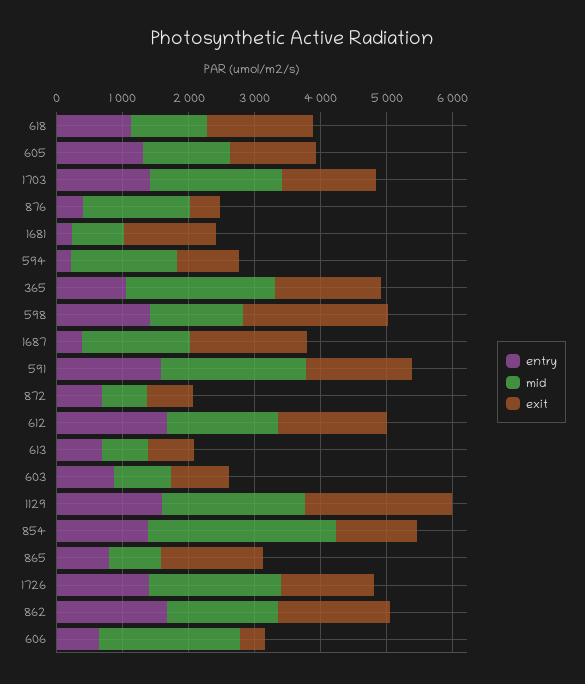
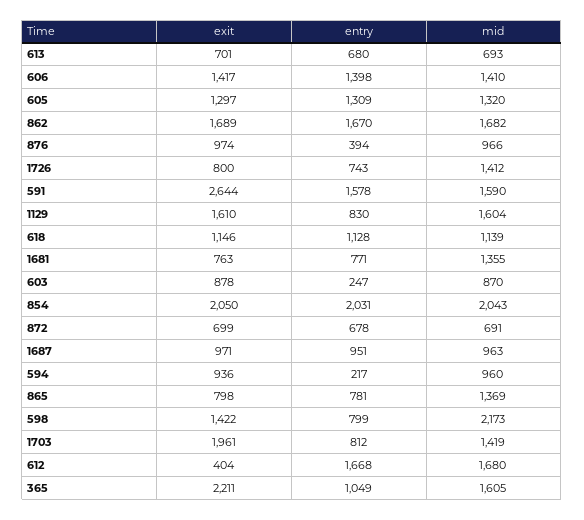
exit, 618: 1600 -> 1146
entry, 1703: 1400 -> 812
mid, 1703: 2000 -> 1419
exit, 1703: 1400 -> 1961
mid, 876: 1600 -> 966
exit, 876: 400 -> 974
entry, 1681: 200 -> 771
mid, 1681: 800 -> 1355
exit, 1681: 1400 -> 763
mid, 594: 1600 -> 960
mid, 365: 2200 -> 1605
exit, 365: 1600 -> 2211
entry, 598: 1400 -> 799
mid, 598: 1400 -> 2173
exit, 598: 2200 -> 1422
entry, 1687: 400 -> 951
mid, 1687: 1600 -> 963
exit, 1687: 1800 -> 971
mid, 591: 2200 -> 1590
exit, 591: 1600 -> 2644
exit, 612: 1600 -> 404
entry, 603: 800 -> 247
entry, 1129: 1600 -> 830
mid, 1129: 2200 -> 1604
exit, 1129: 2200 -> 1610
entry, 854: 1400 -> 2031
mid, 854: 2800 -> 2043
exit, 854: 1200 -> 2050
mid, 865: 800 -> 1369
exit, 865: 1600 -> 798
entry, 1726: 1400 -> 743
mid, 1726: 2000 -> 1412
exit, 1726: 1400 -> 800
entry, 606: 600 -> 1398
mid, 606: 2200 -> 1410
exit, 606: 400 -> 1417

